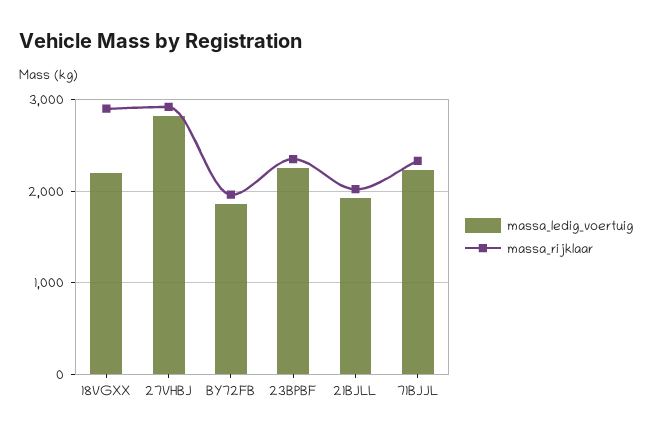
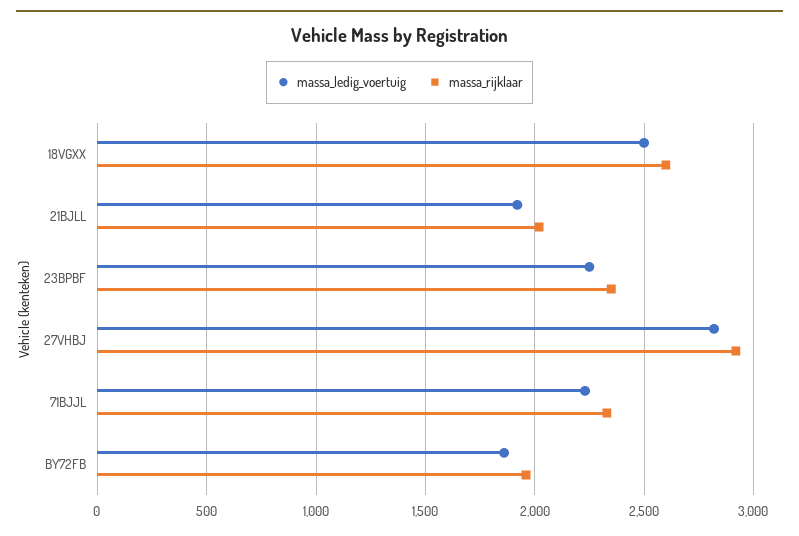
massa_ledig_voertuig, 18VGXX: 2200 -> 2500
massa_rijklaar, 18VGXX: 2900 -> 2600

